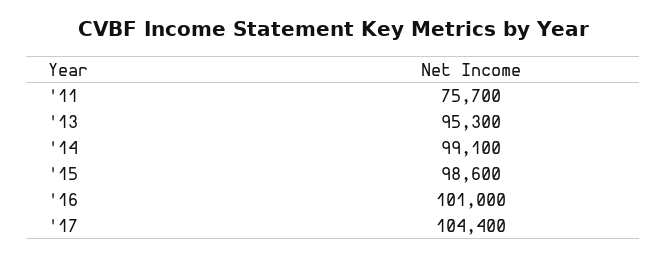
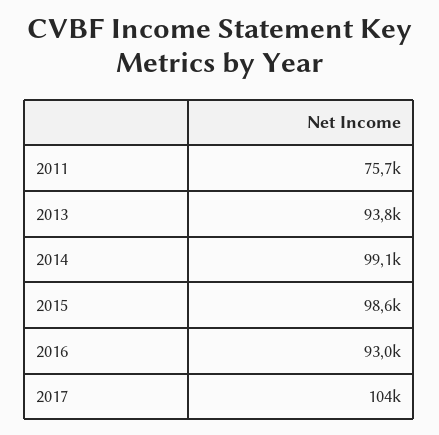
'13: 95300 -> 93800
'16: 101000 -> 93000

